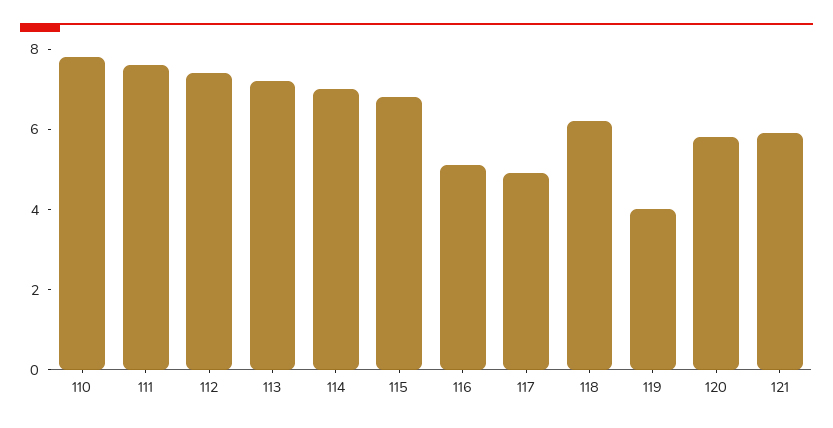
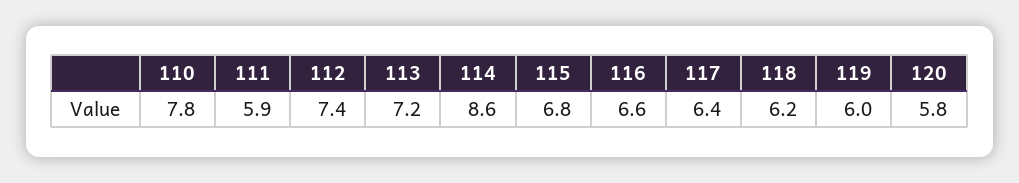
111: 7.5 -> 5.9
114: 7 -> 8.6
116: 5 -> 6.6
117: 5 -> 6.4
119: 4 -> 6
121: 6 -> none

